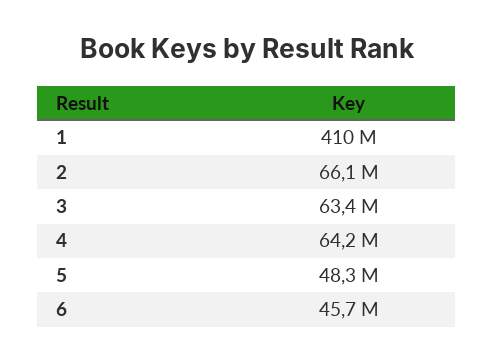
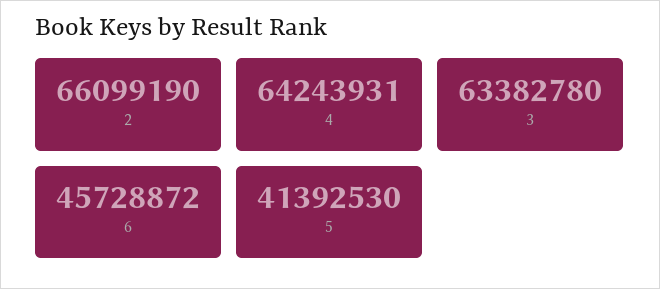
1: 410000000 -> none
5: 48300000 -> 41392530

